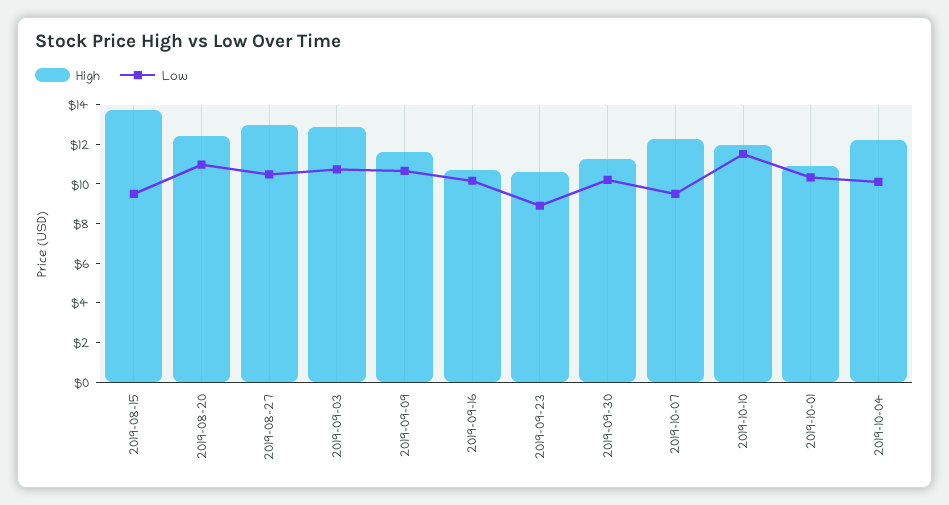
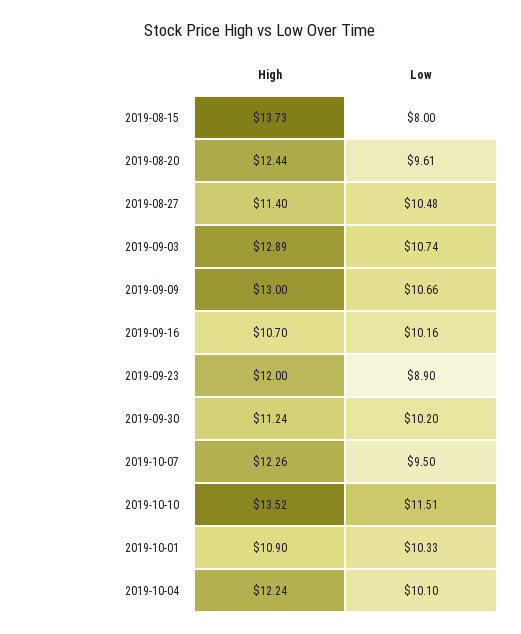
Low, 2019-08-15: 9.5 -> 8
Low, 2019-08-20: 11 -> 9.61
High, 2019-08-27: 13 -> 11.4
High, 2019-09-09: 11.5 -> 13
High, 2019-09-23: 10.5 -> 12
High, 2019-10-10: 12 -> 13.52

